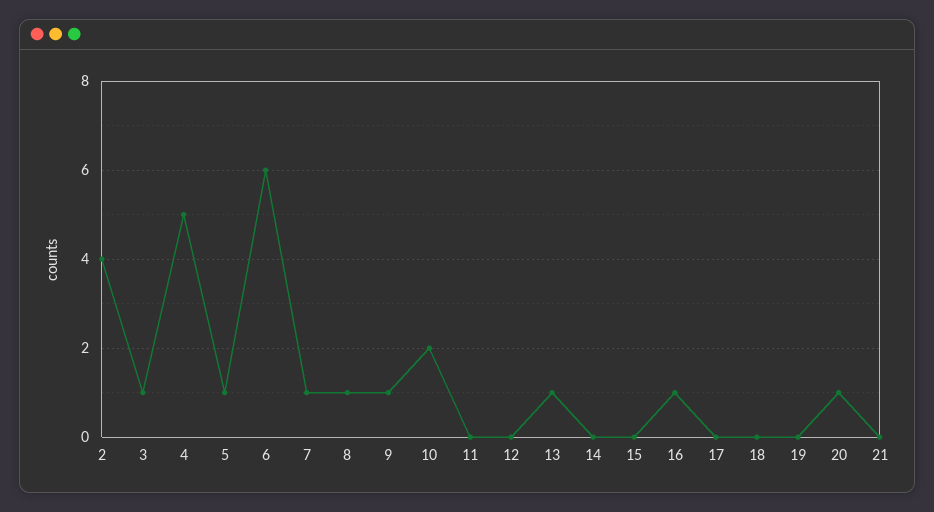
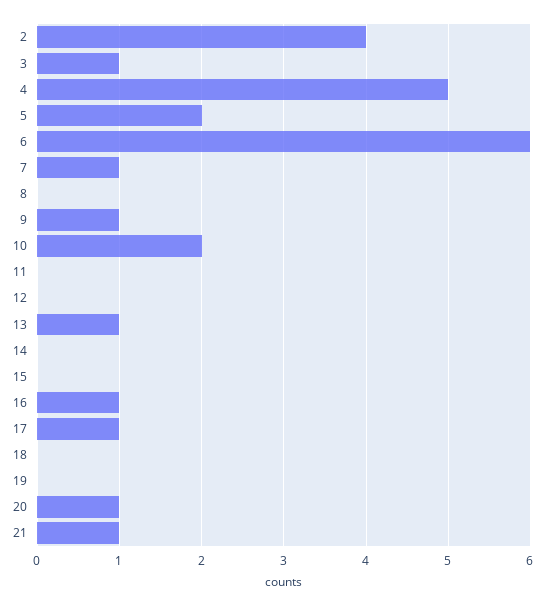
5: 1 -> 2
8: 1 -> 0
17: 0 -> 1
21: 0 -> 1

